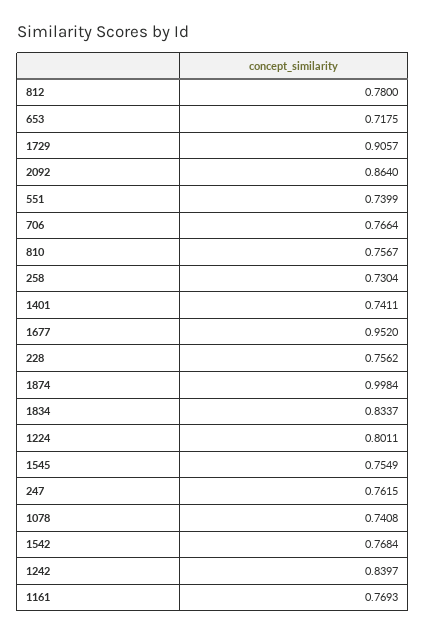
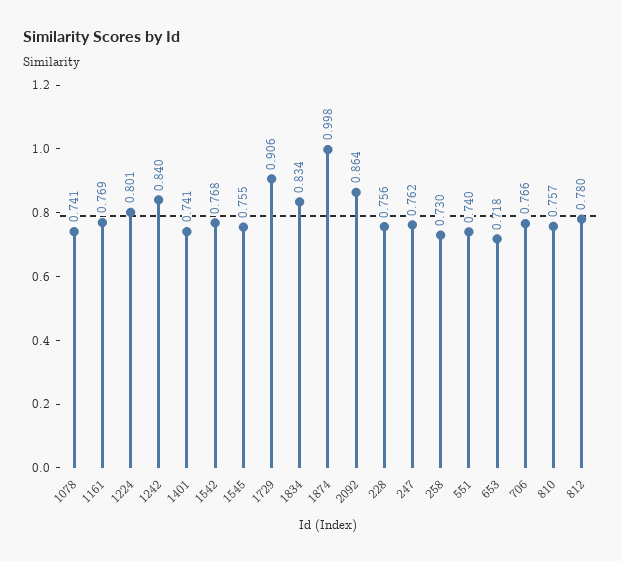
1677: 0.952 -> none

